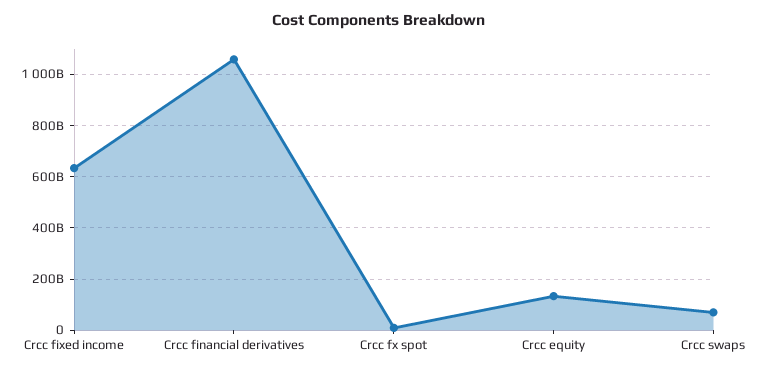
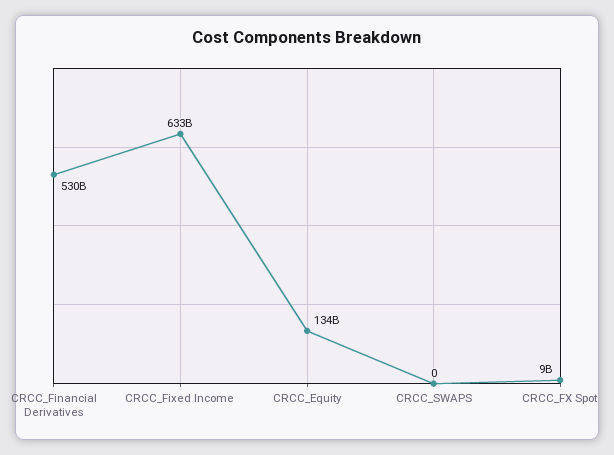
Crcc financial derivatives: 1050000000000 -> 530000000000
Crcc swaps: 75000000000 -> 0

